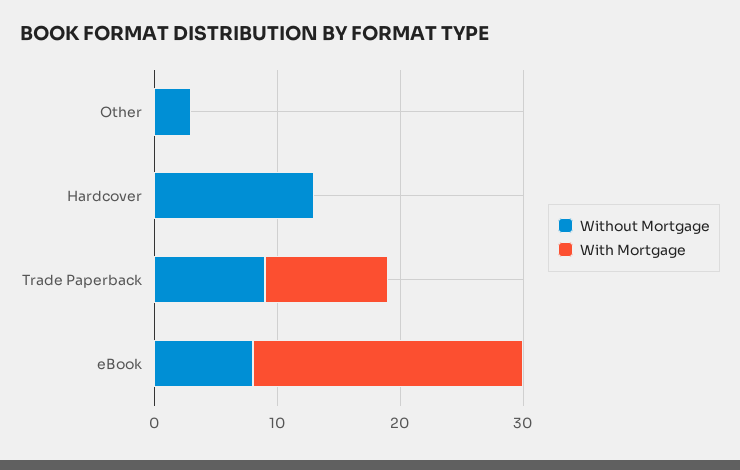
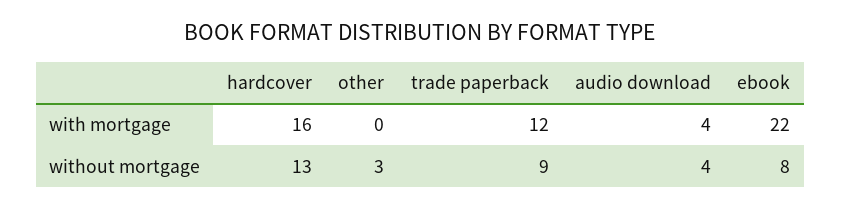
With Mortgage, Hardcover: 0 -> 16
With Mortgage, Trade Paperback: 10 -> 12
With Mortgage, audio download: none -> 4
Without Mortgage, audio download: none -> 4

